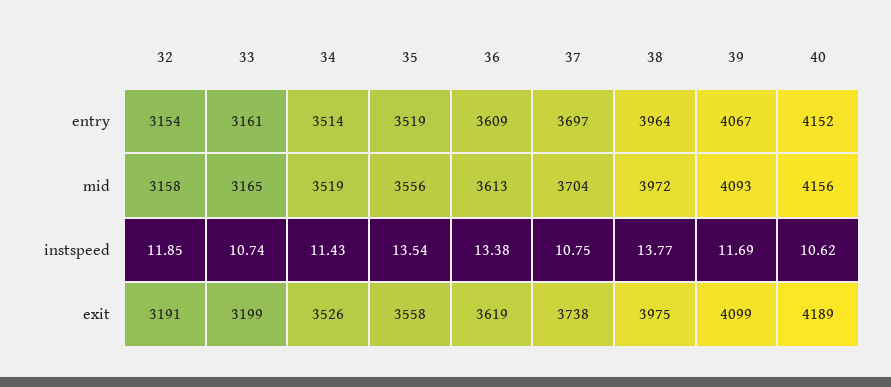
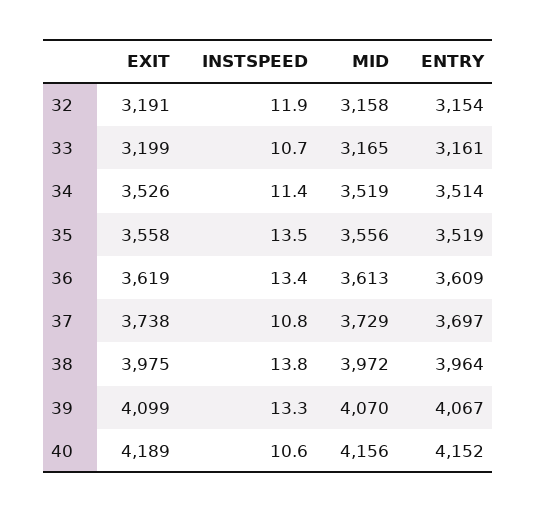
37, mid: 3704 -> 3729
39, mid: 4093 -> 4070
39, instspeed: 11.69 -> 13.3

